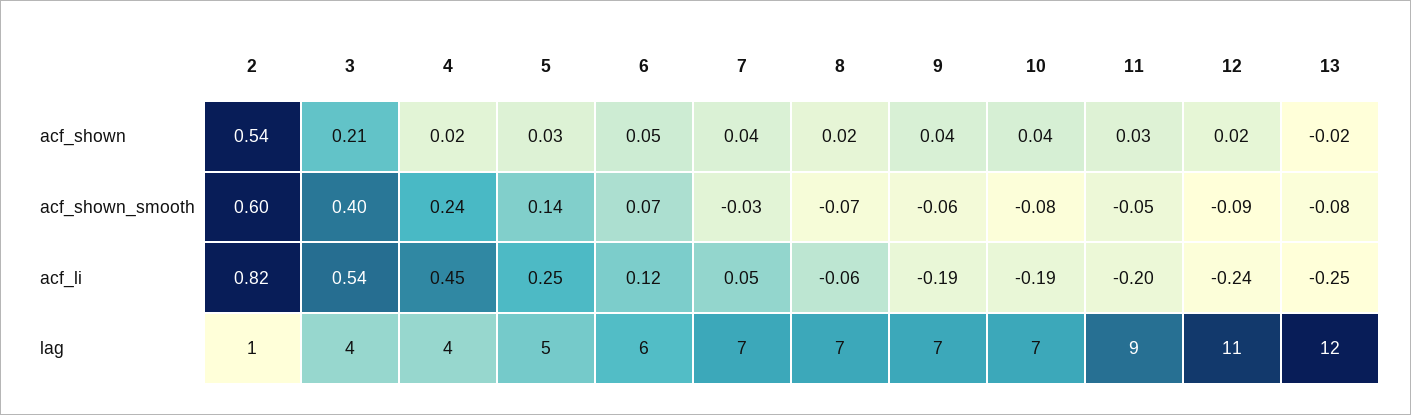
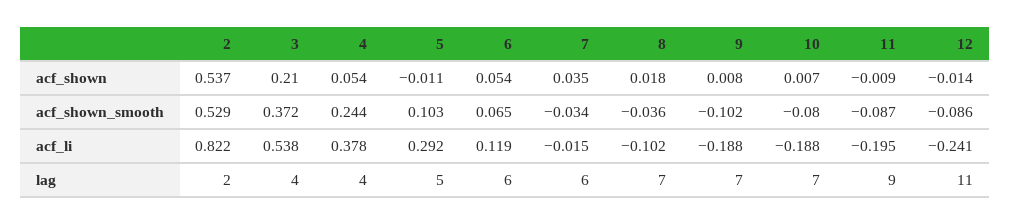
4, acf_shown: 0.02 -> 0.054
5, acf_shown: 0.03 -> -0.011
9, acf_shown: 0.04 -> 0.008
10, acf_shown: 0.04 -> 0.007
11, acf_shown: 0.03 -> -0.009
12, acf_shown: 0.02 -> -0.014
13, acf_shown: -0.02 -> none
2, acf_shown_smooth: 0.6 -> 0.529
3, acf_shown_smooth: 0.4 -> 0.372
5, acf_shown_smooth: 0.14 -> 0.103
8, acf_shown_smooth: -0.07 -> -0.036
9, acf_shown_smooth: -0.06 -> -0.102
11, acf_shown_smooth: -0.05 -> -0.087
13, acf_shown_smooth: -0.08 -> none
4, acf_li: 0.45 -> 0.378
5, acf_li: 0.25 -> 0.292
7, acf_li: 0.05 -> -0.015
8, acf_li: -0.06 -> -0.102
13, acf_li: -0.25 -> none
2, lag: 1 -> 2
7, lag: 7 -> 6
13, lag: 12 -> none

